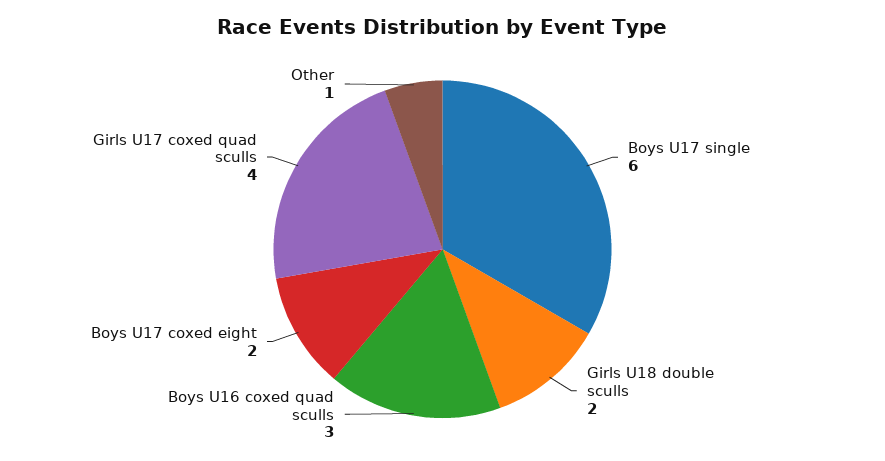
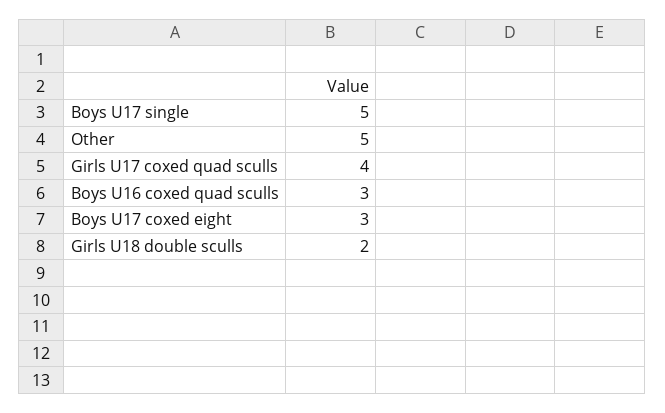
Boys U17 single: 6 -> 5
Boys U17 coxed eight: 2 -> 3
Other: 1 -> 5

